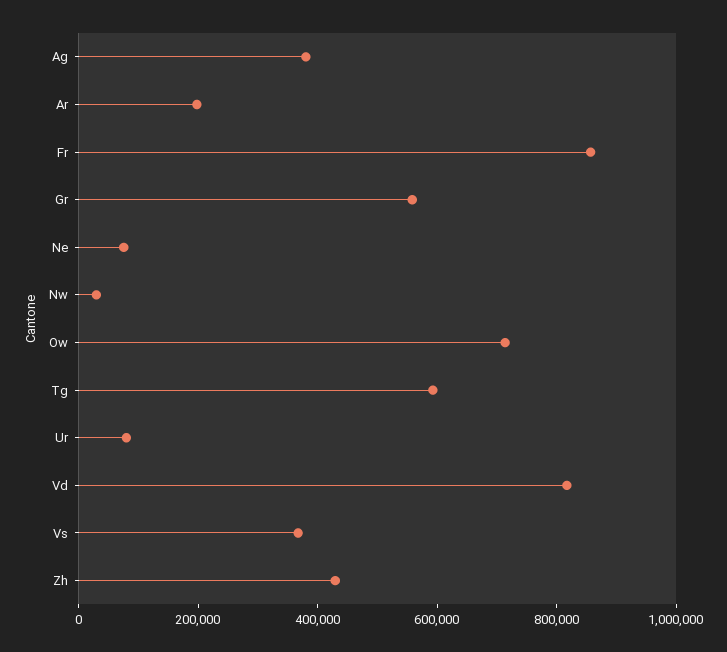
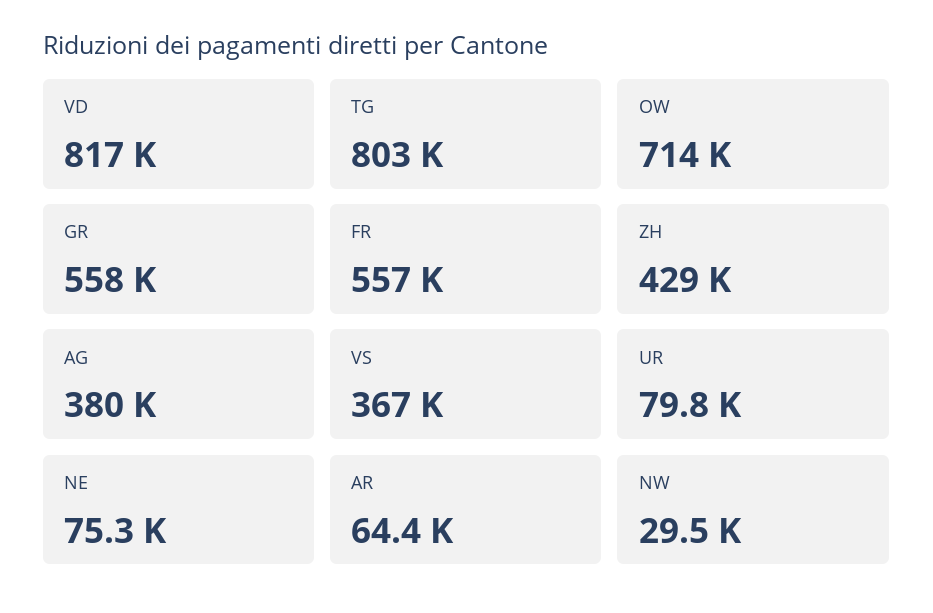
Ar: 200000 -> 64400
Fr: 850000 -> 557000
Tg: 600000 -> 803000

